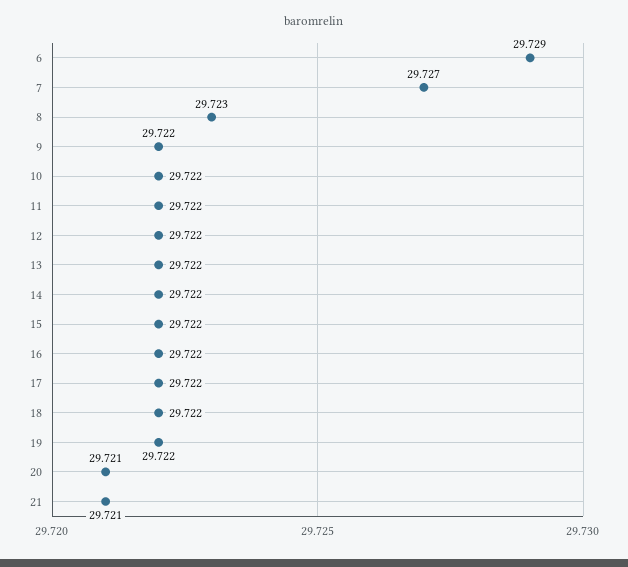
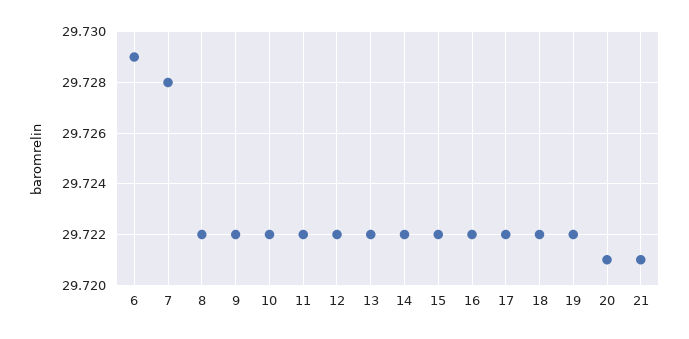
7: 29.727 -> 29.728
8: 29.723 -> 29.722

